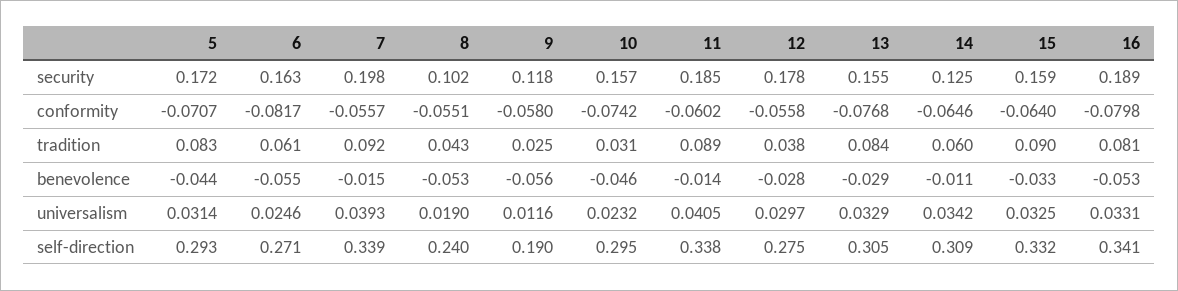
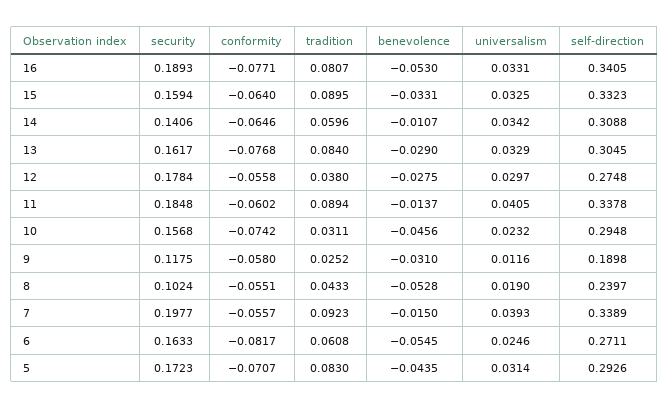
13, security: 0.155 -> 0.1617
14, security: 0.125 -> 0.1406
16, conformity: -0.0798 -> -0.0771
9, benevolence: -0.056 -> -0.031

